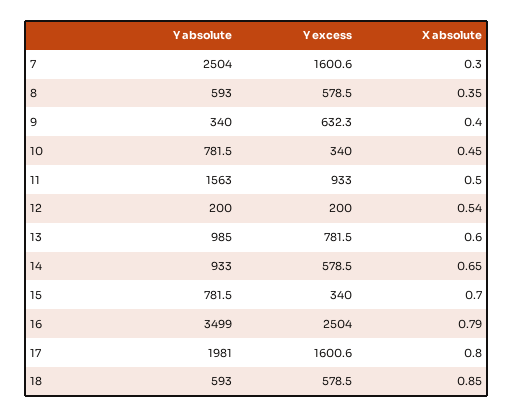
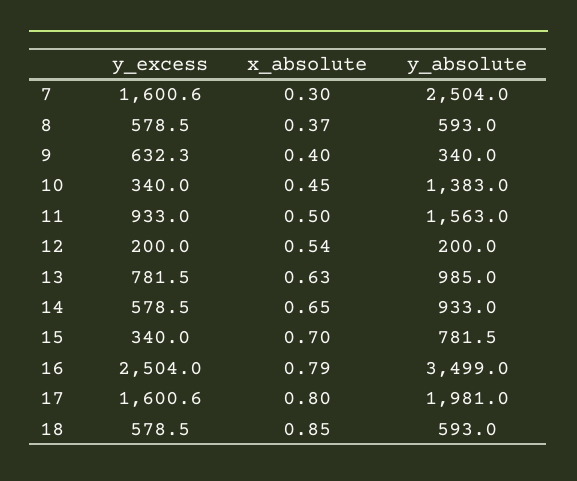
X absolute, 8: 0.35 -> 0.37
Y absolute, 10: 781.5 -> 1383
X absolute, 13: 0.6 -> 0.63

